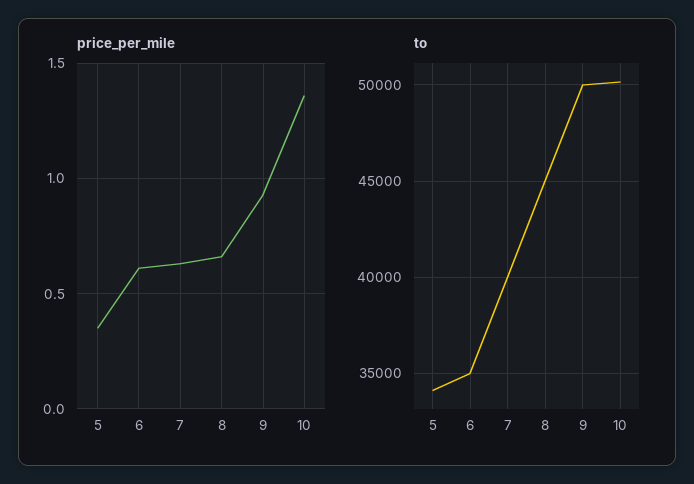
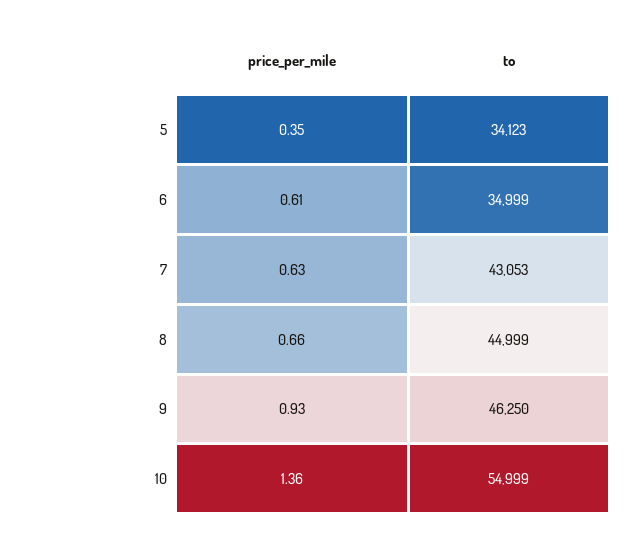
to, 7: 40000 -> 43053
to, 9: 50000 -> 46250
to, 10: 50000 -> 54999

